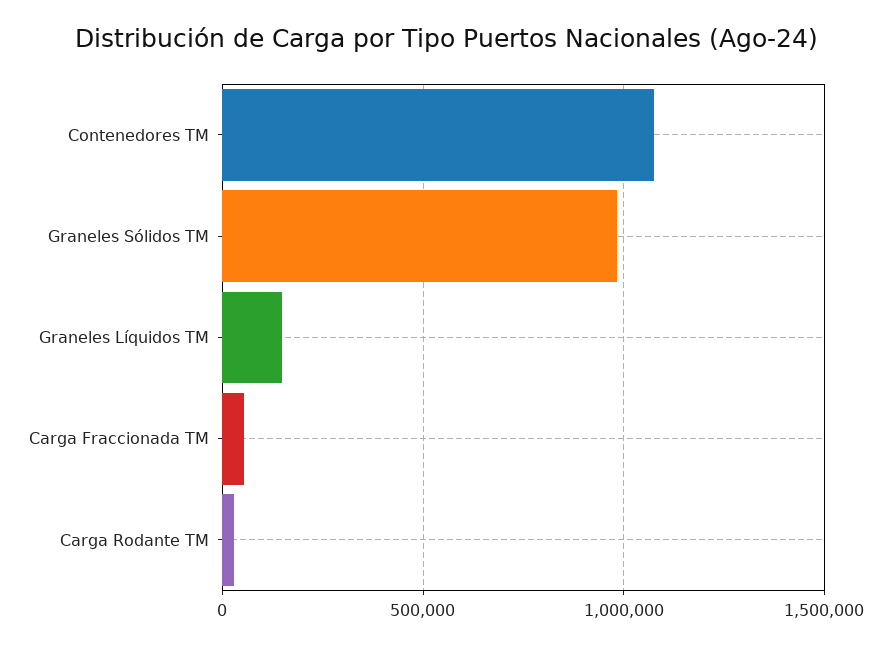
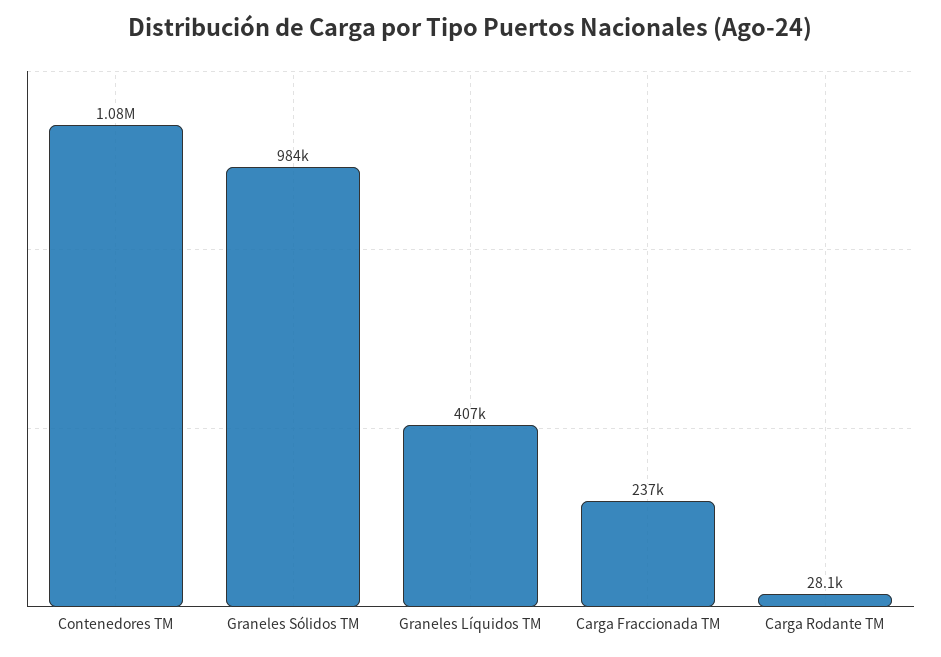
Graneles Líquidos TM: 150000 -> 407000
Carga Fraccionada TM: 50000 -> 237000

